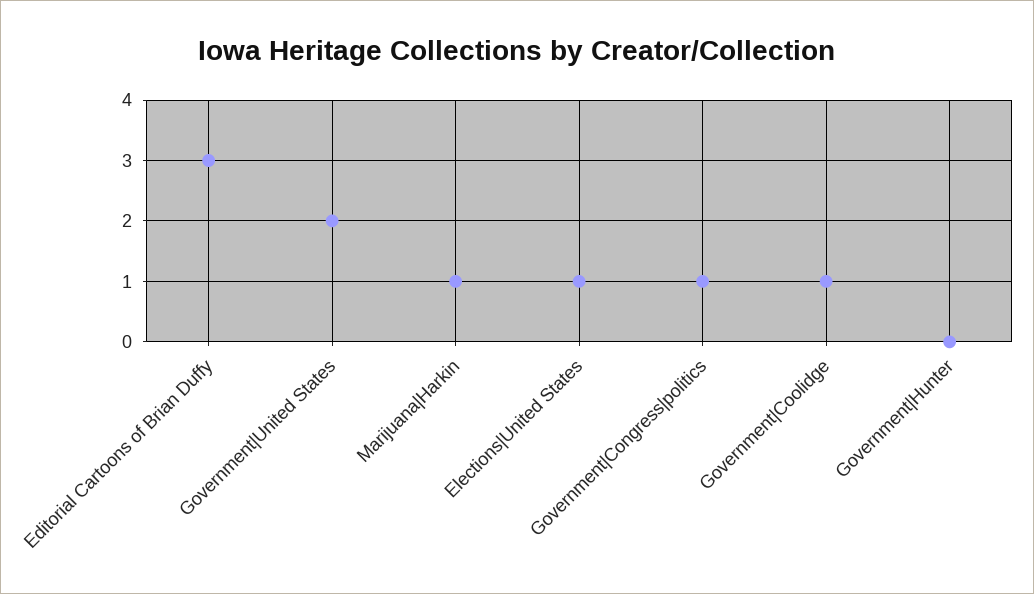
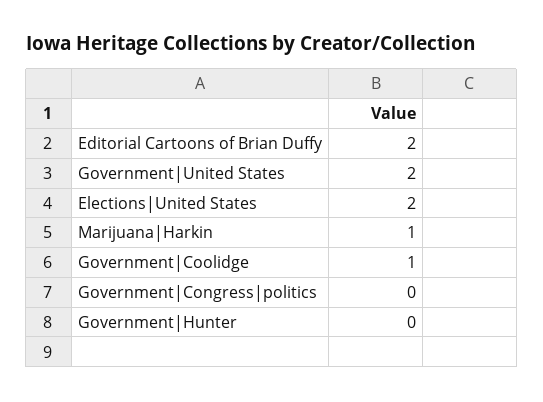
Editorial Cartoons of Brian Duffy: 3 -> 2
Elections|United States: 1 -> 2
Government|Congress|politics: 1 -> 0

